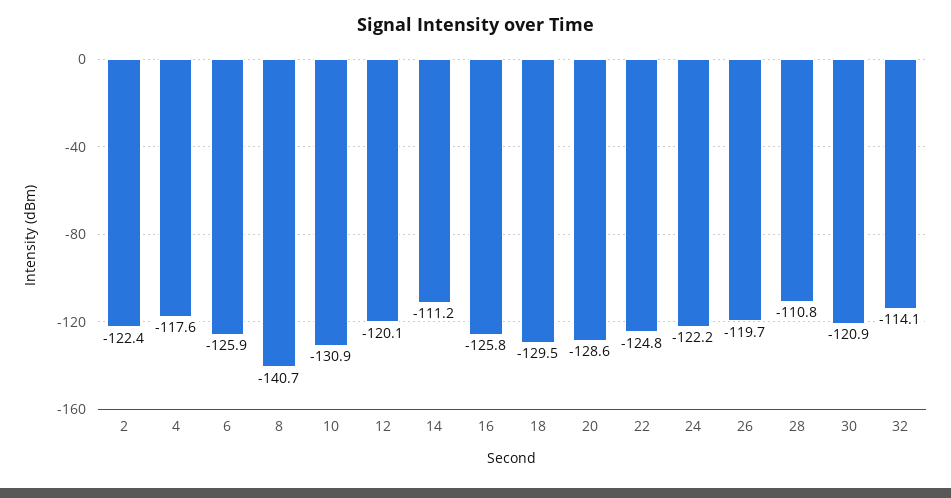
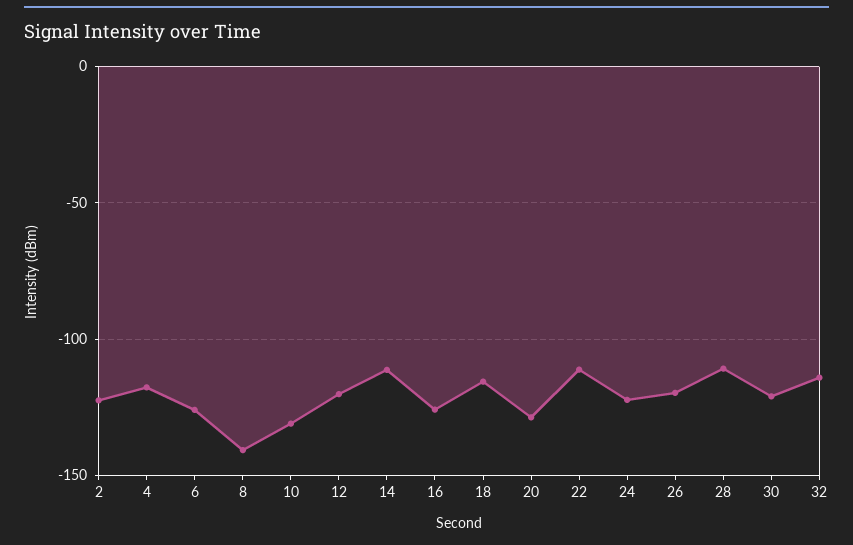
18: -129.5 -> -115
22: -124.8 -> -110

